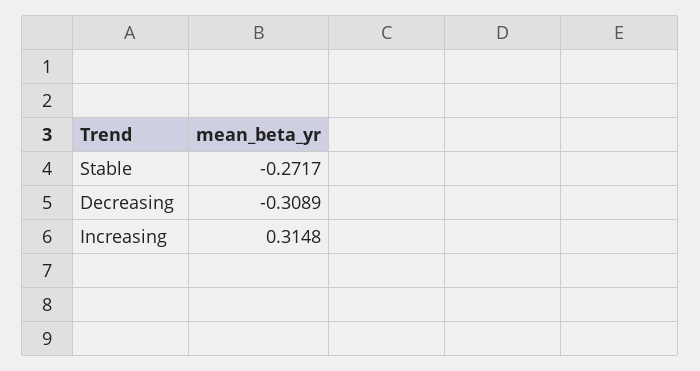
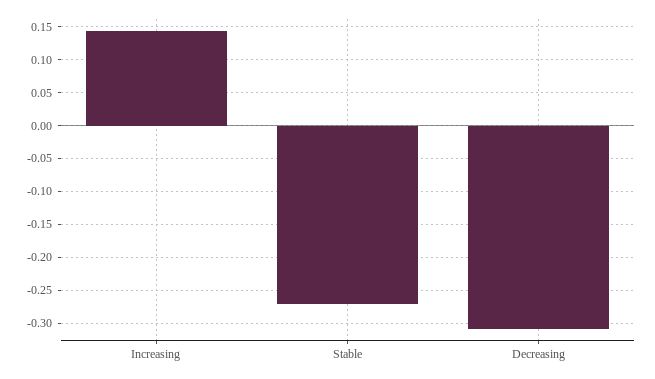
Increasing: 0.3148 -> 0.14

